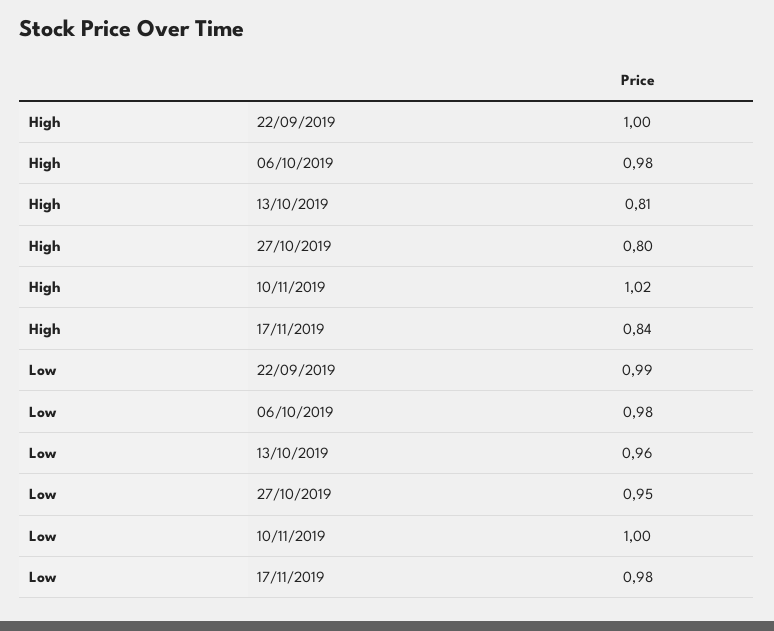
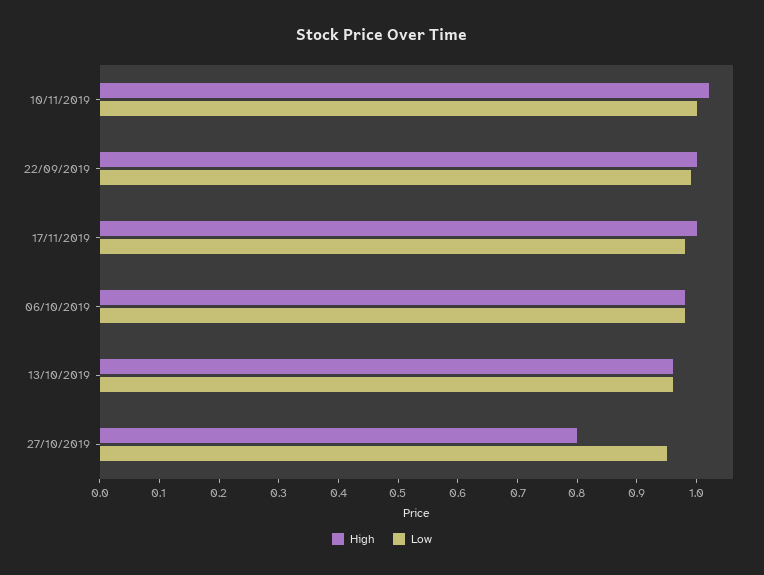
High, 13/10/2019: 0.81 -> 0.95
High, 17/11/2019: 0.84 -> 1

